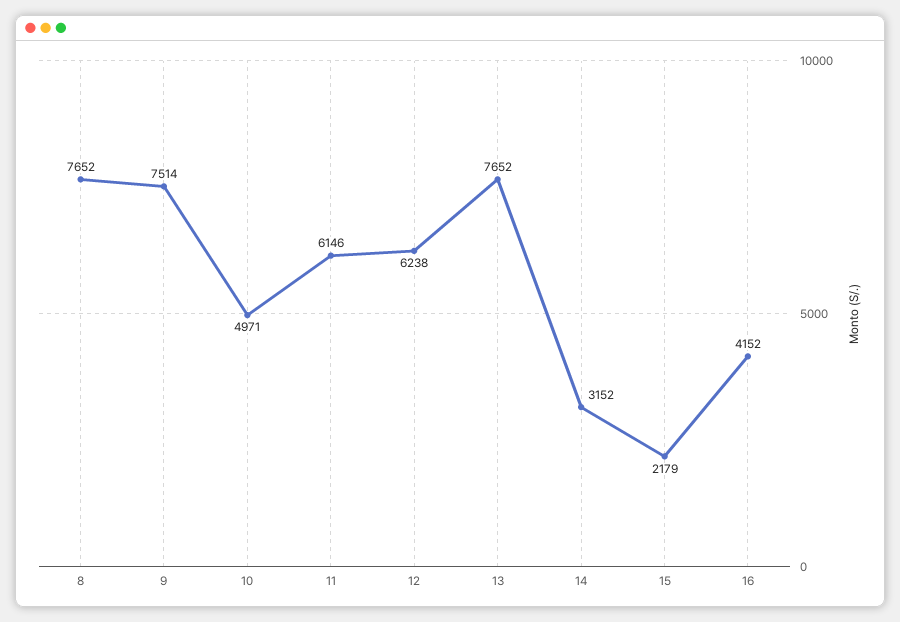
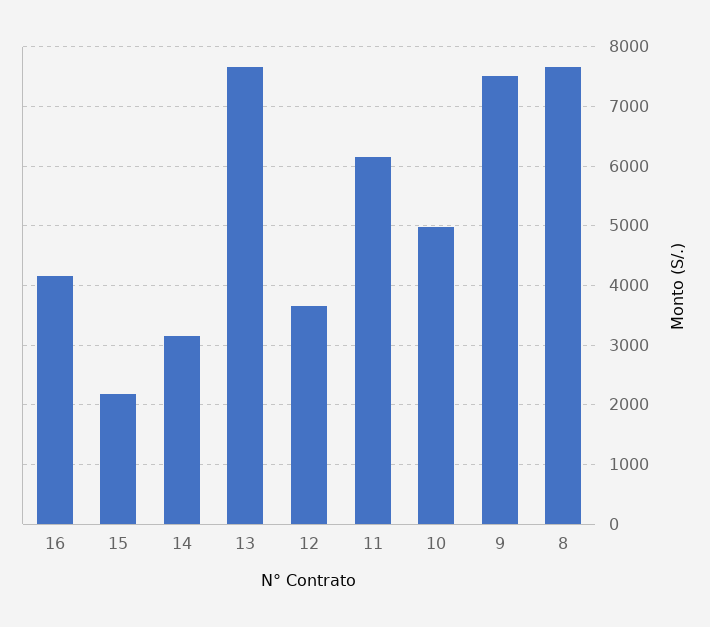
12: 6238 -> 3600

